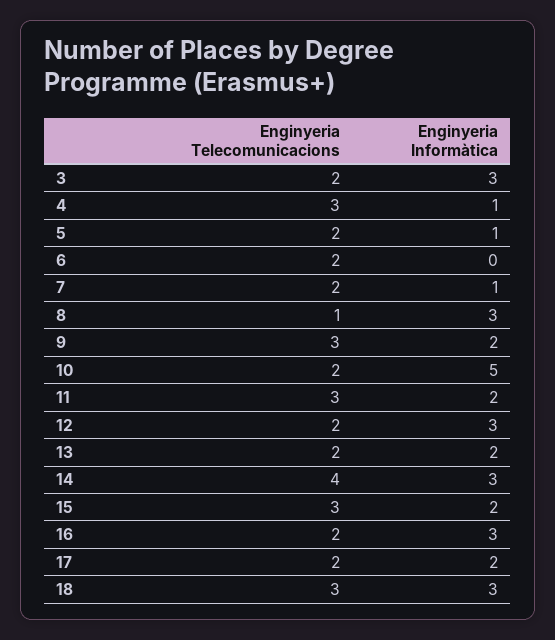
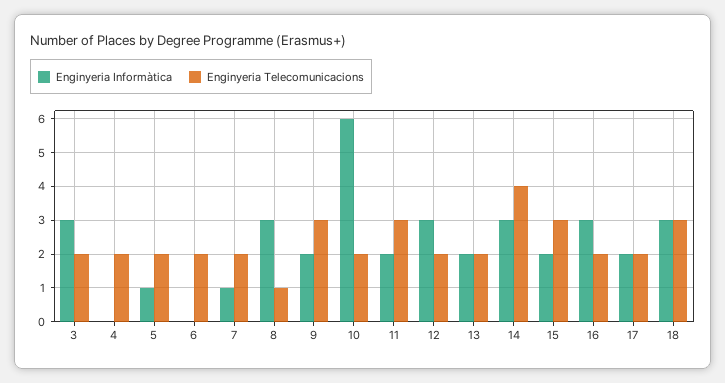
Enginyeria Telecomunicacions, 4: 3 -> 2
Enginyeria Informàtica, 4: 1 -> 0
Enginyeria Informàtica, 10: 5 -> 6

